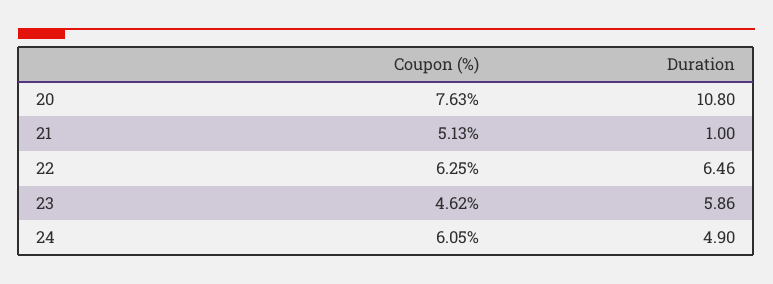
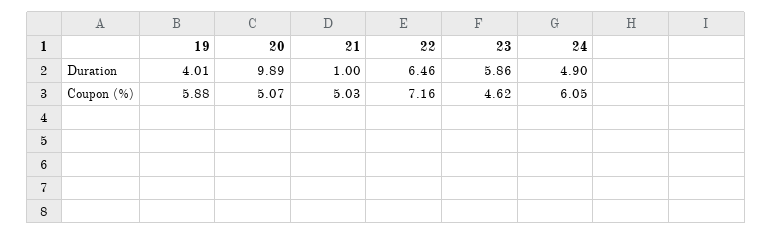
Coupon (%), 20: 7.63 -> 5.07
Duration, 20: 10.8 -> 9.89
Coupon (%), 21: 5.13 -> 5.03
Coupon (%), 22: 6.25 -> 7.16
Duration, 19: none -> 4.01
Coupon (%), 19: none -> 5.88

